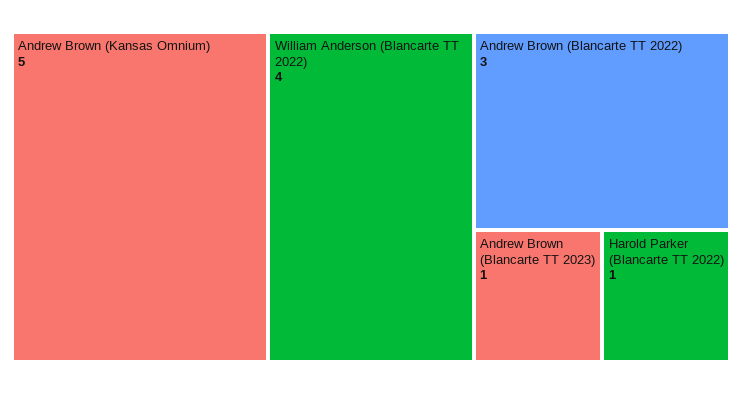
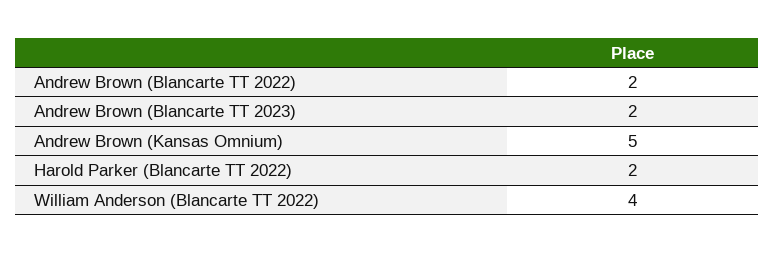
Andrew Brown (Blancarte TT 2022): 3 -> 2
Andrew Brown (Blancarte TT 2023): 1 -> 2
Harold Parker (Blancarte TT 2022): 1 -> 2

